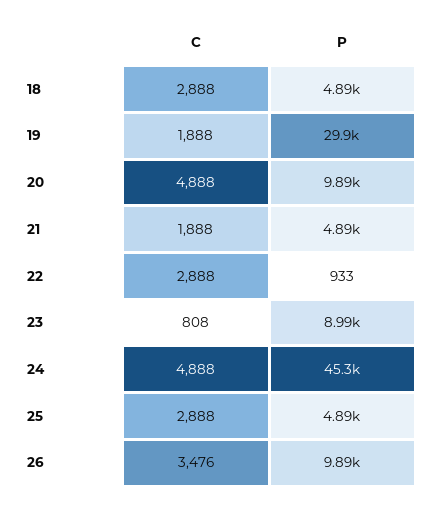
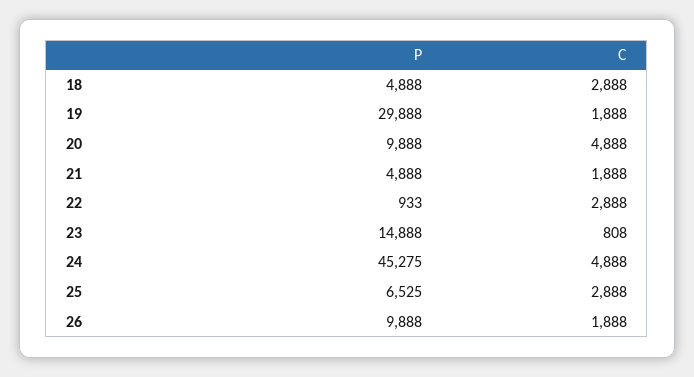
P, 23: 8990 -> 14888
P, 25: 4890 -> 6525
C, 26: 3476 -> 1888

